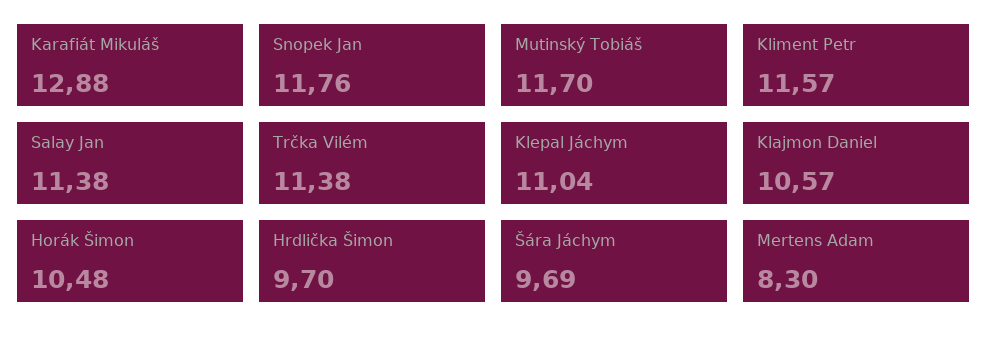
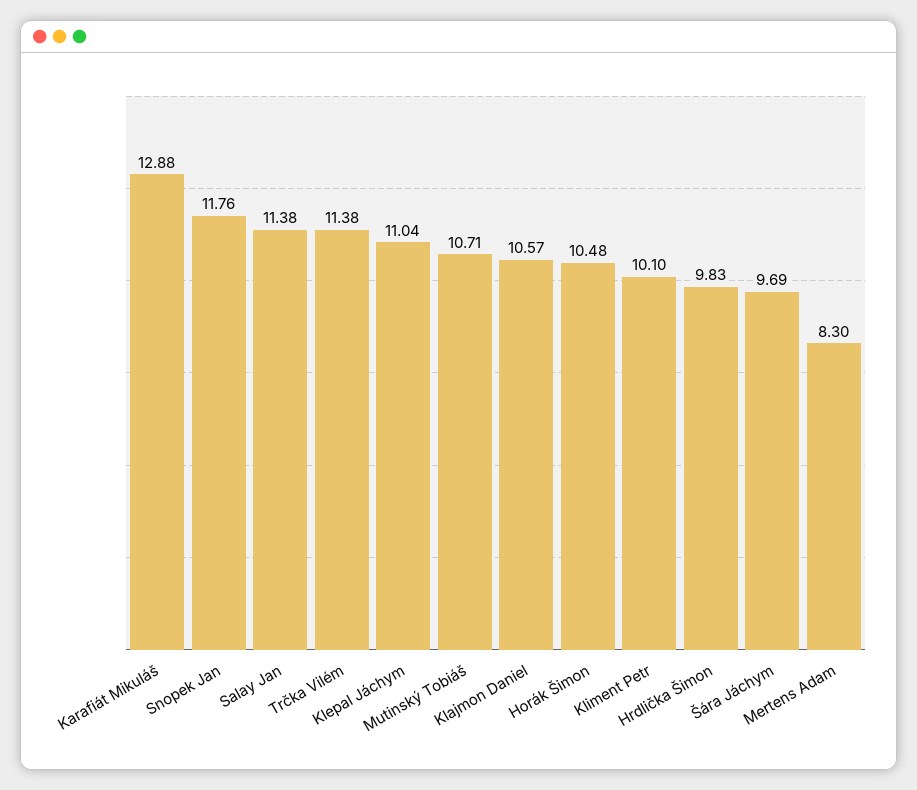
Mutinský Tobiáš: 11.7 -> 10.71
Kliment Petr: 11.57 -> 10.1
Hrdlička Šimon: 9.7 -> 9.83

